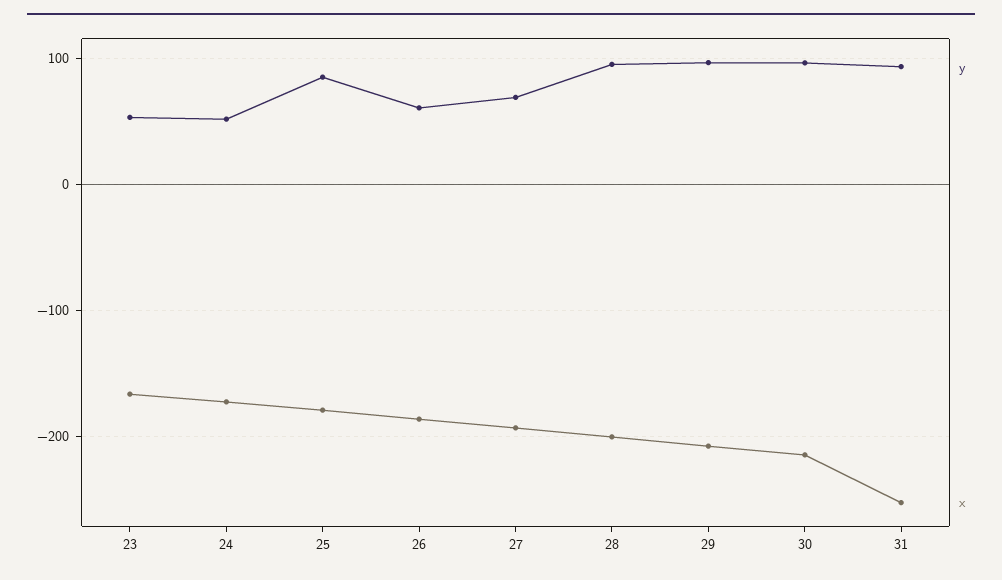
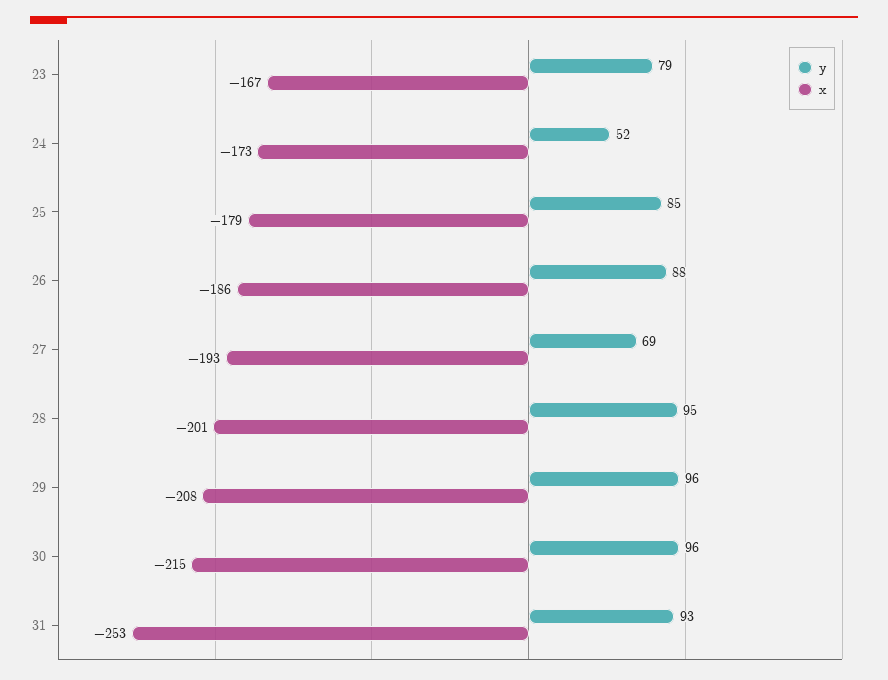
y, 23: 50 -> 79
y, 26: 60 -> 88

